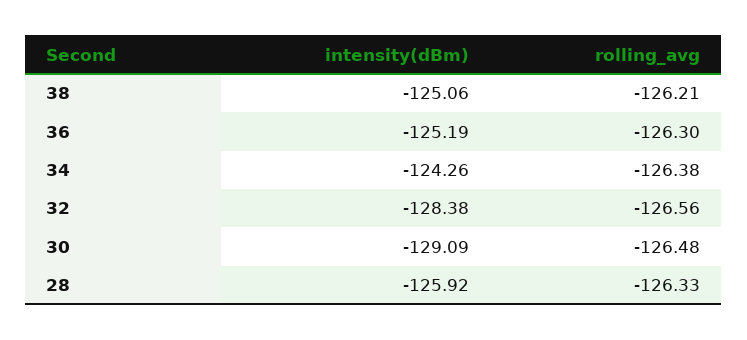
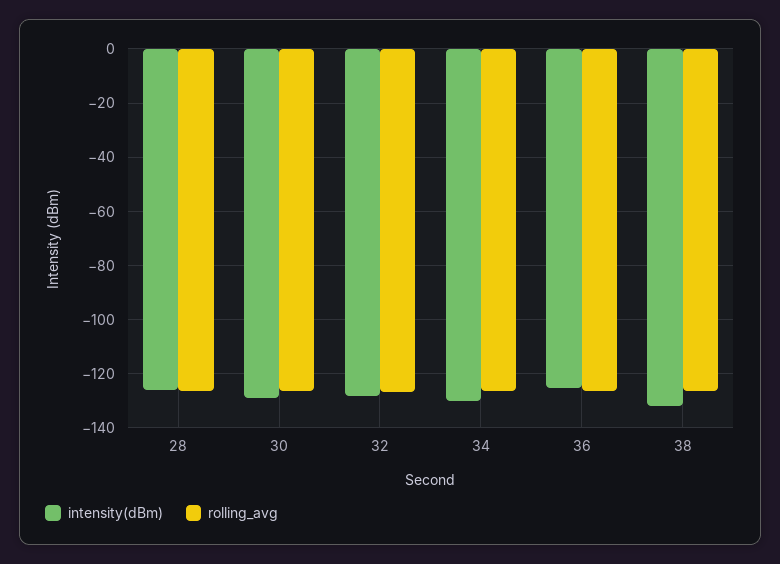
intensity(dBm), 38: -125.06 -> -132.5
intensity(dBm), 34: -124.26 -> -130

